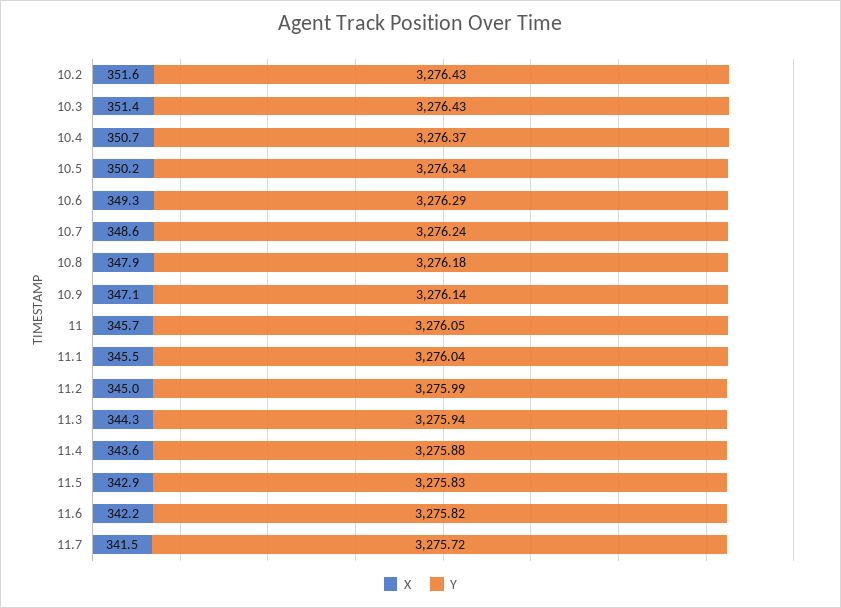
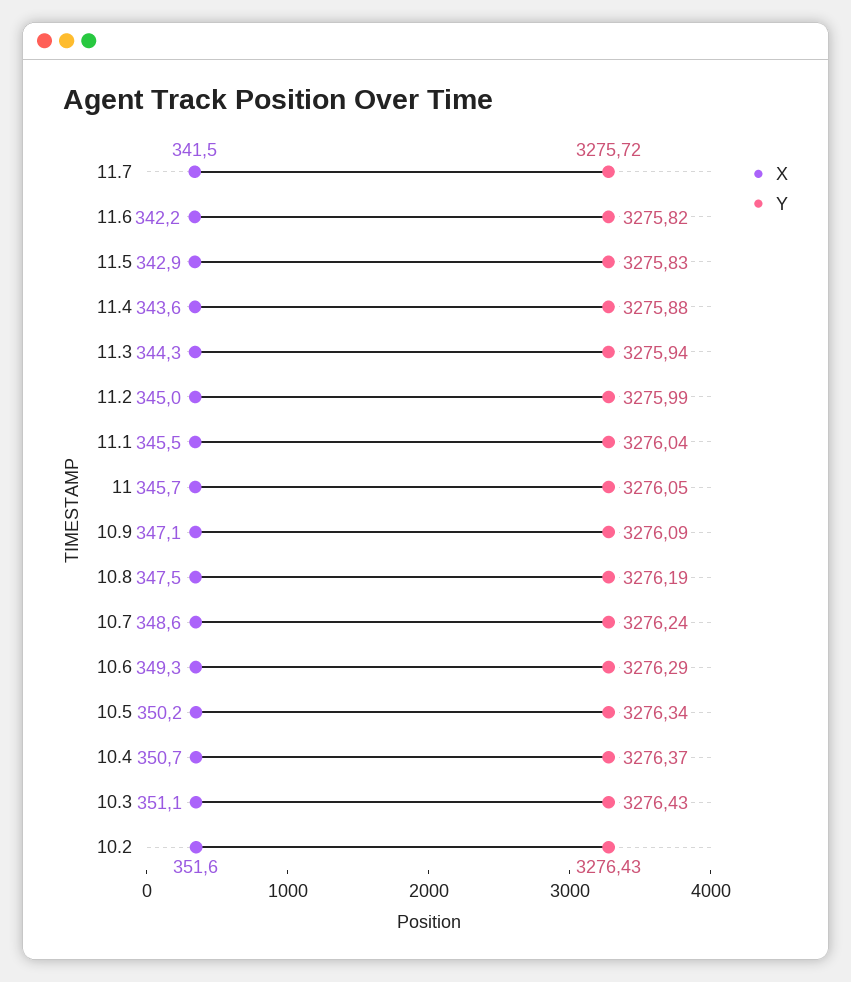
X, 10.3: 351.4 -> 351.1
X, 10.8: 347.9 -> 347.5
Y, 10.8: 3276.18 -> 3276.19
Y, 10.9: 3276.14 -> 3276.09

